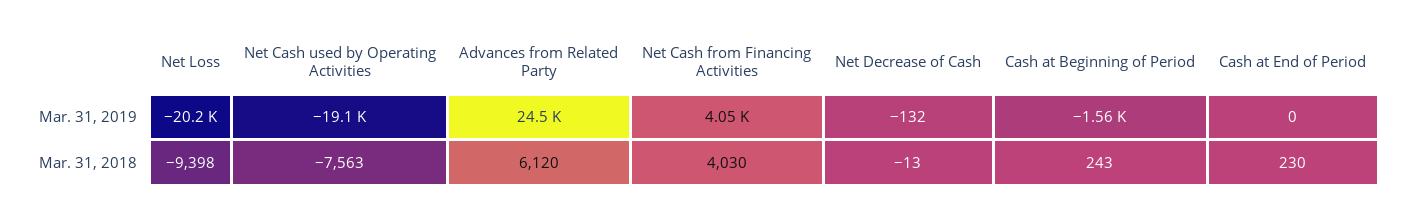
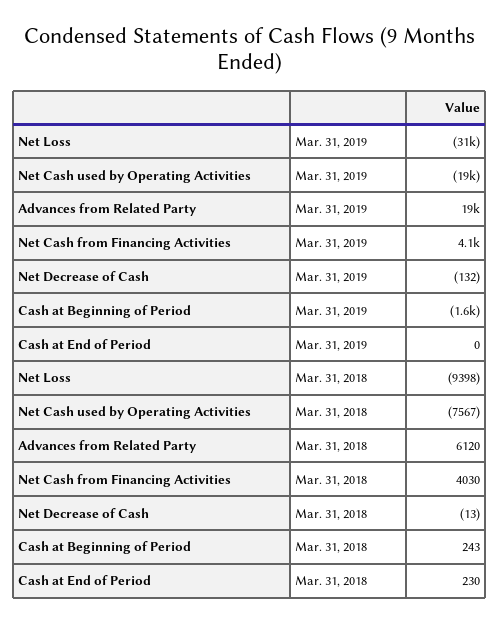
Net Loss, Mar. 31, 2019: -20200 -> -31000
Advances from Related Party, Mar. 31, 2019: 24500 -> 19000
Net Cash used by Operating Activities, Mar. 31, 2018: -7563 -> -7567

